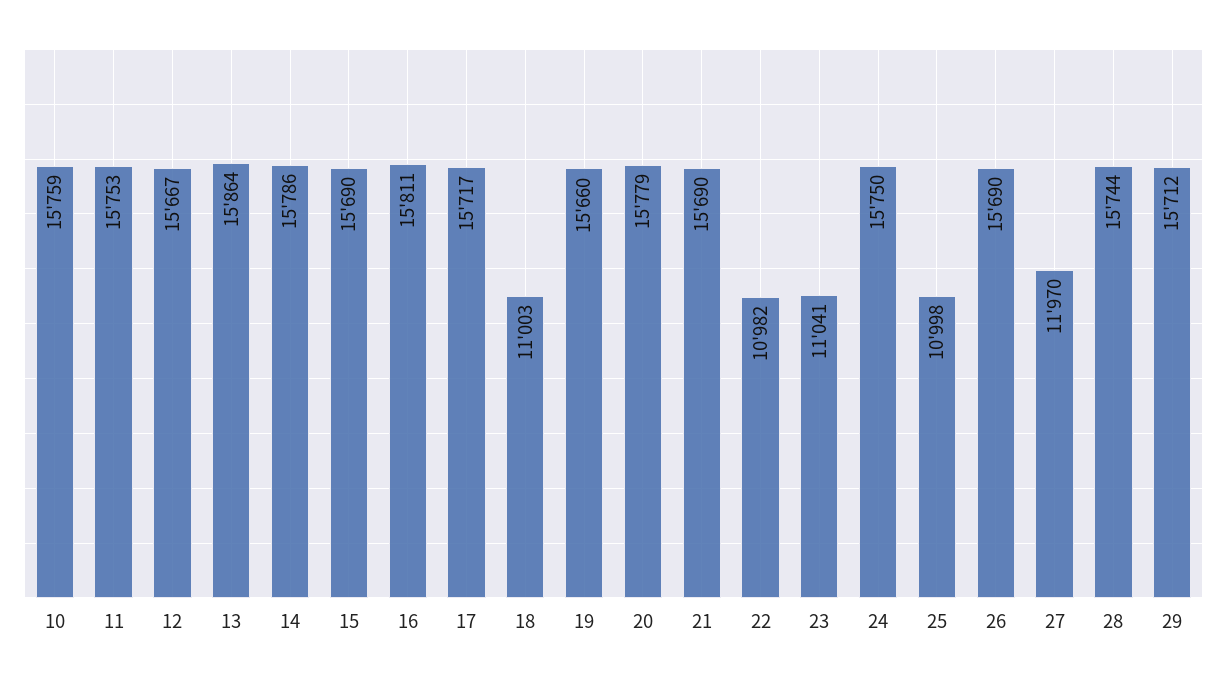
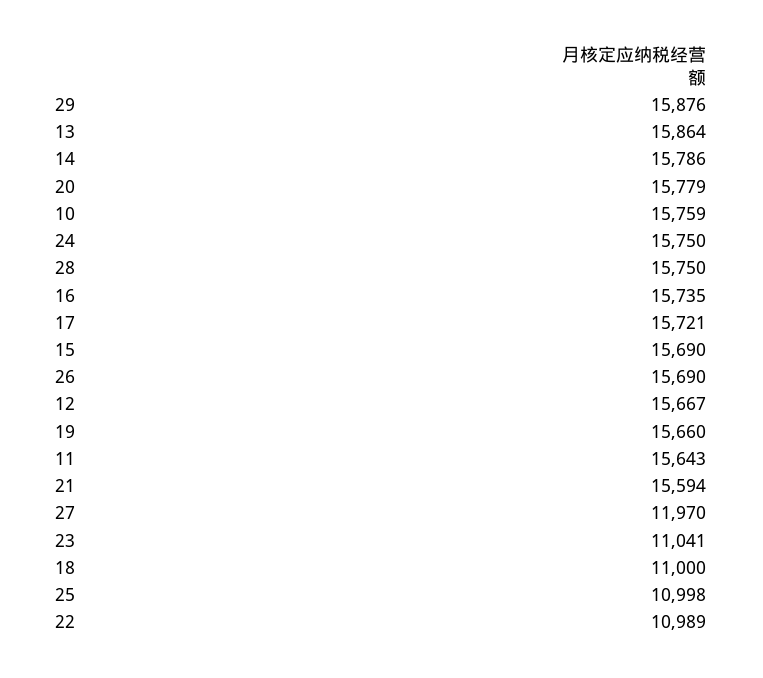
11: 15753 -> 15643
16: 15811 -> 15735
17: 15717 -> 15721
18: 11003 -> 11000
21: 15690 -> 15594
22: 10982 -> 10989
28: 15744 -> 15750
29: 15712 -> 15876

